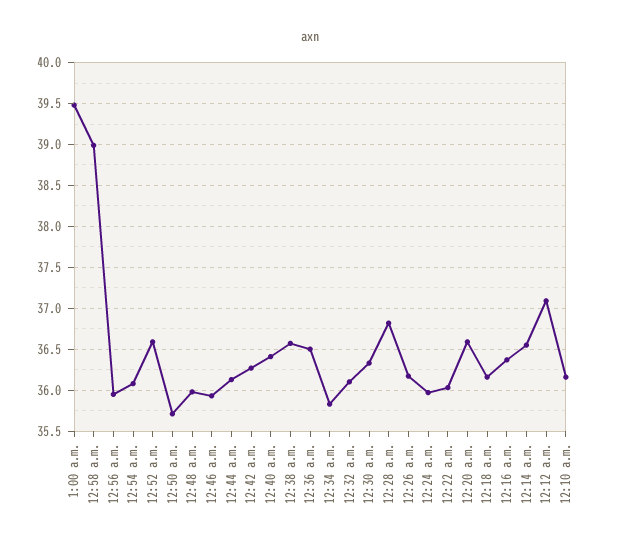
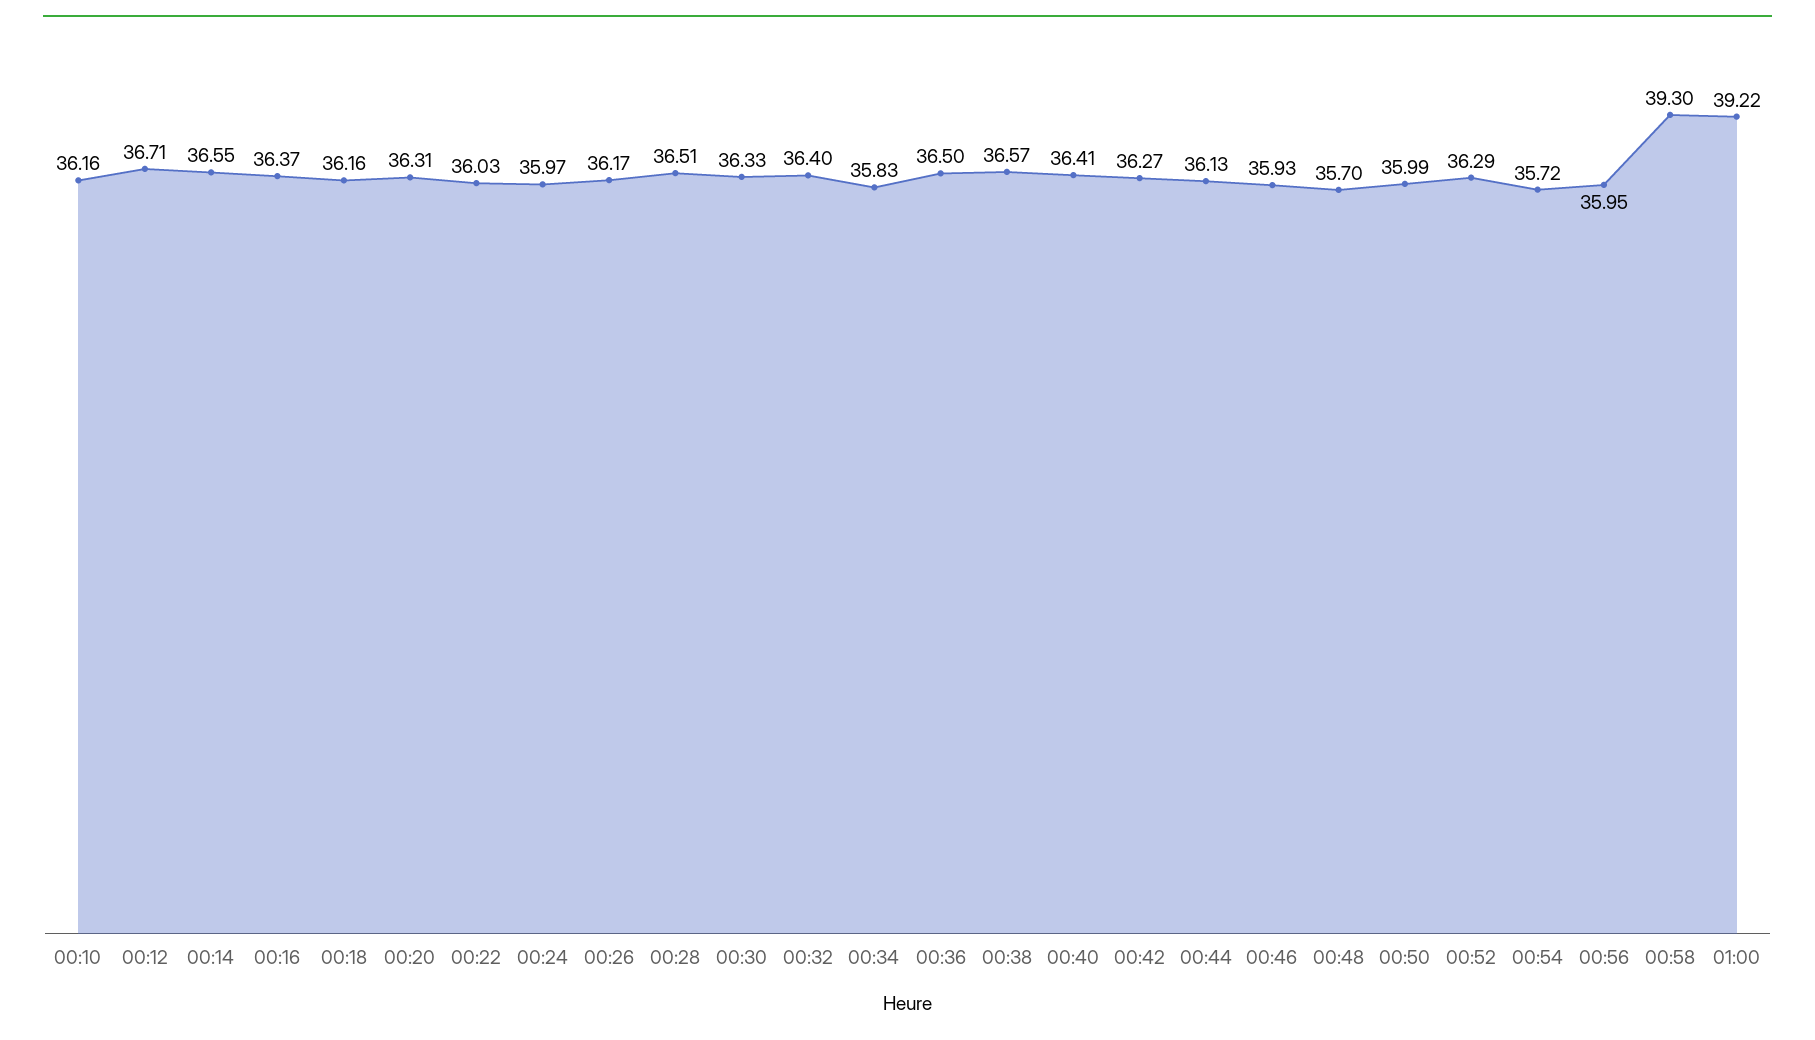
1:00 a.m.: 39.5 -> 39.22
12:58 a.m.: 39 -> 39.3
12:54 a.m.: 36.1 -> 35.72
12:52 a.m.: 36.6 -> 36.29
12:50 a.m.: 35.7 -> 35.99
12:48 a.m.: 36 -> 35.7
12:32 a.m.: 36.1 -> 36.4
12:28 a.m.: 36.8 -> 36.51
12:20 a.m.: 36.6 -> 36.31
12:12 a.m.: 37.1 -> 36.71

